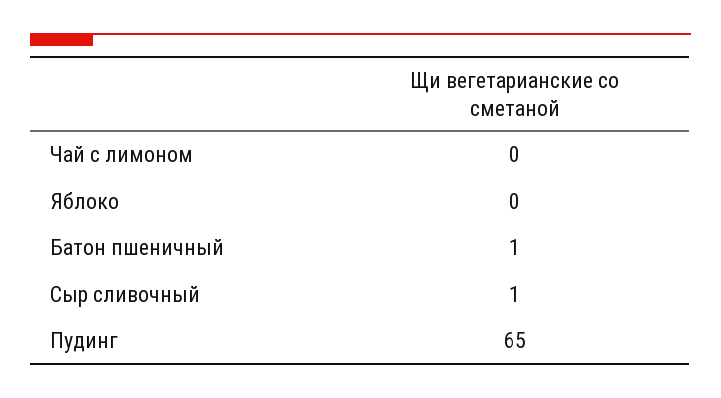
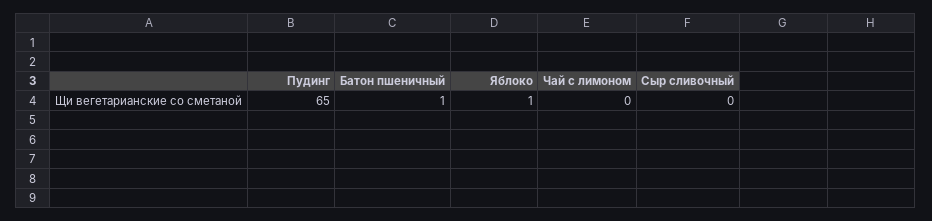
Яблоко: 0 -> 1
Сыр сливочный: 1 -> 0

